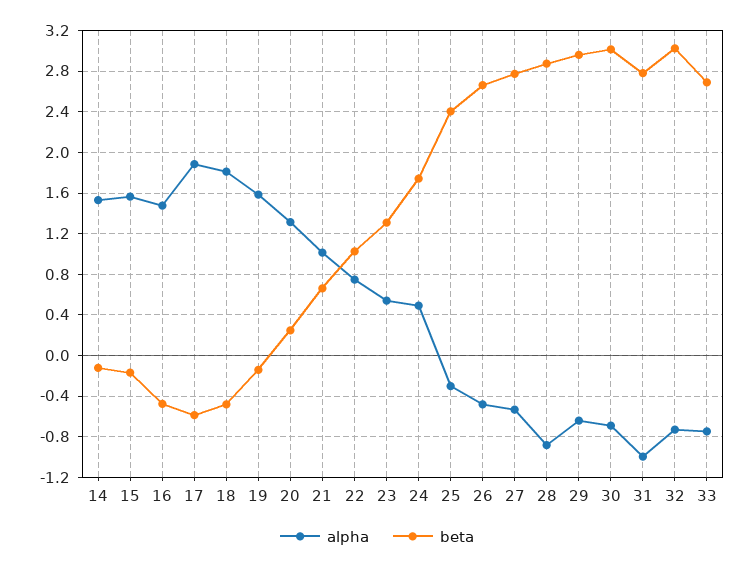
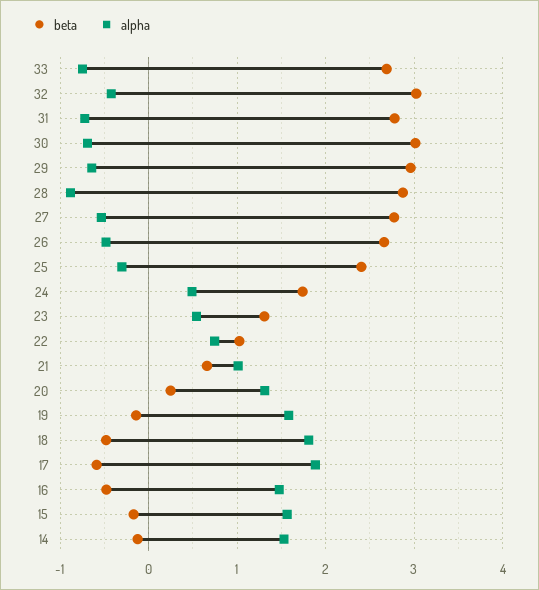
alpha, 31: -1 -> -0.7
alpha, 32: -0.7 -> -0.4

